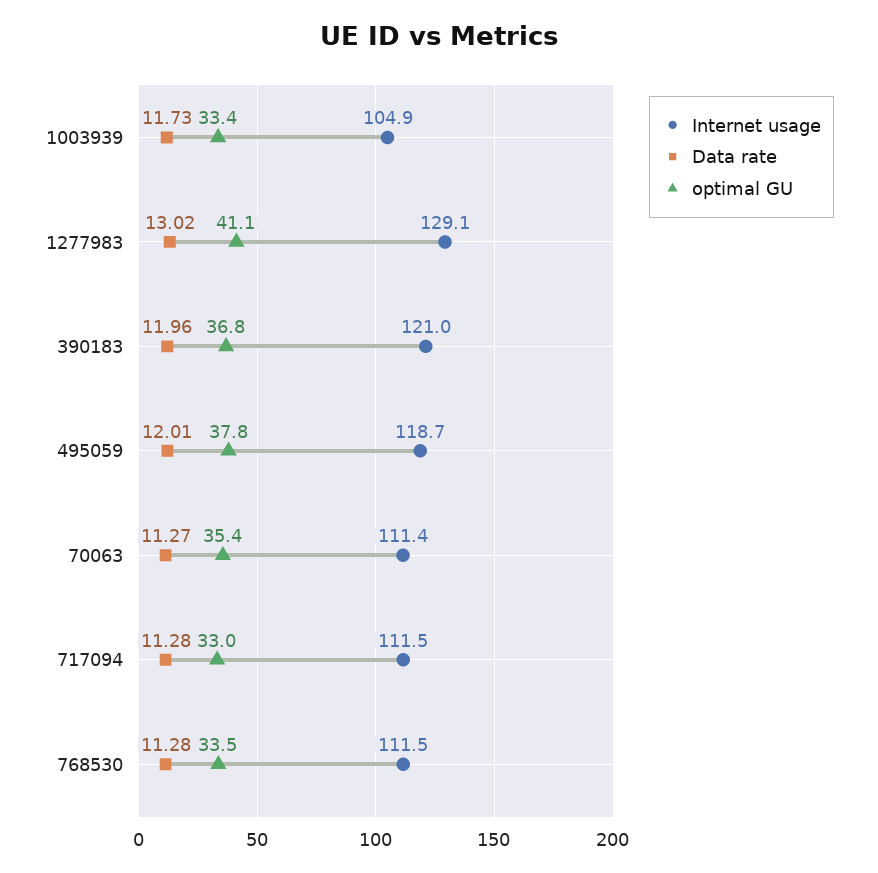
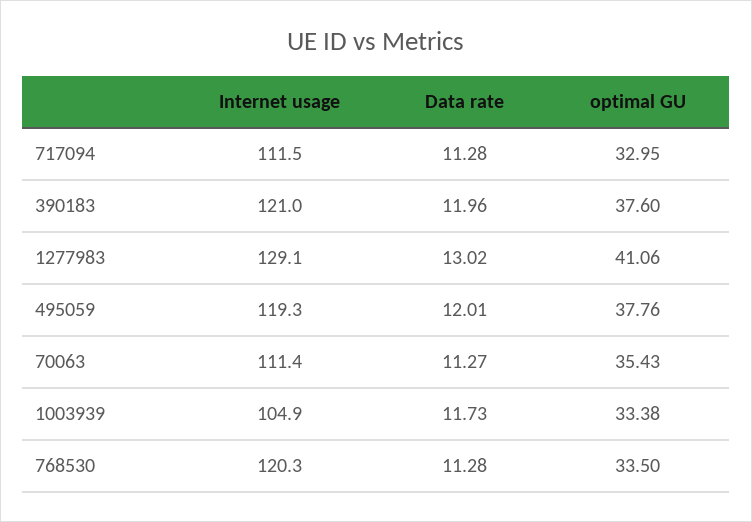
optimal GU, 390183: 36.8 -> 37.6
Internet usage, 495059: 118.7 -> 119.3
Internet usage, 768530: 111.5 -> 120.3

